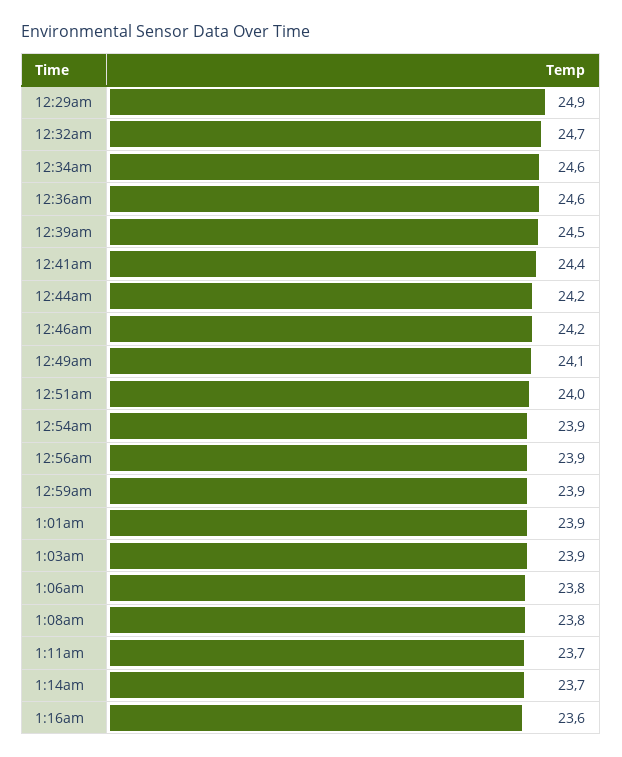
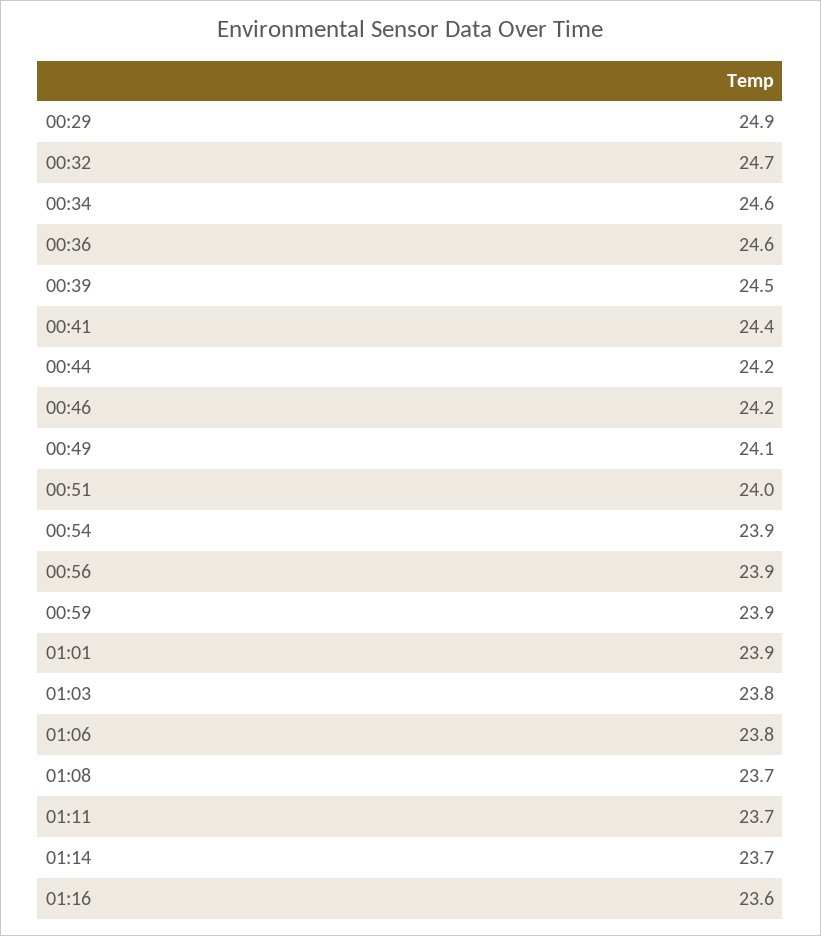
1:03am: 23.9 -> 23.8
1:08am: 23.8 -> 23.7

